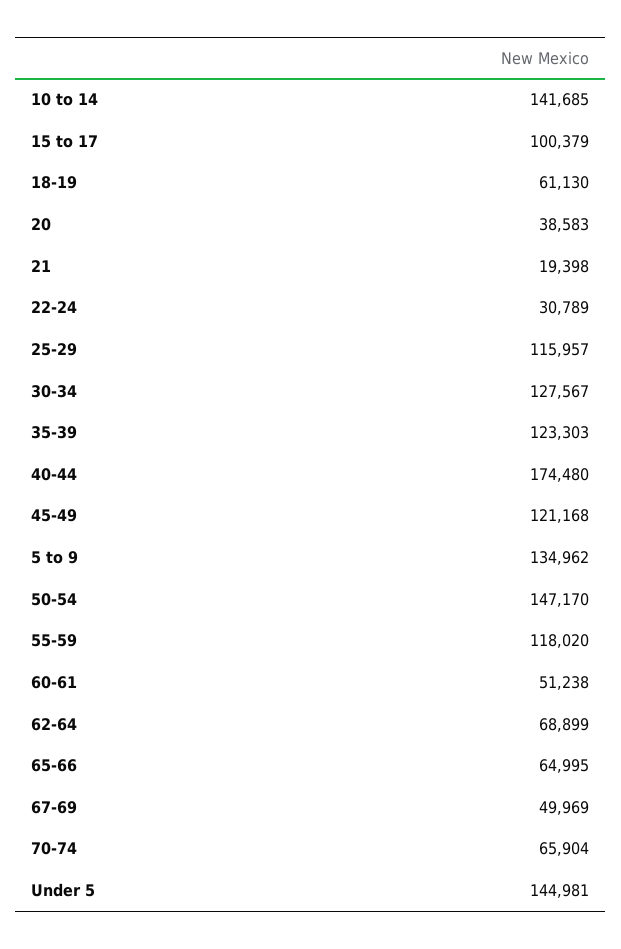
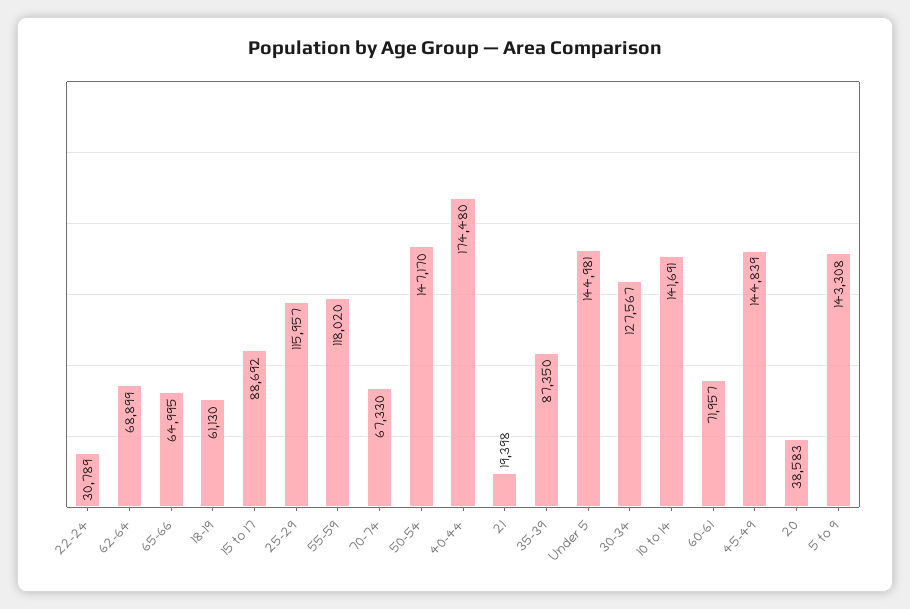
10 to 14: 141685 -> 141691
15 to 17: 100379 -> 88692
35-39: 123303 -> 87350
45-49: 121168 -> 144839
5 to 9: 134962 -> 143308
60-61: 51238 -> 71957
67-69: 49969 -> none
70-74: 65904 -> 67330

